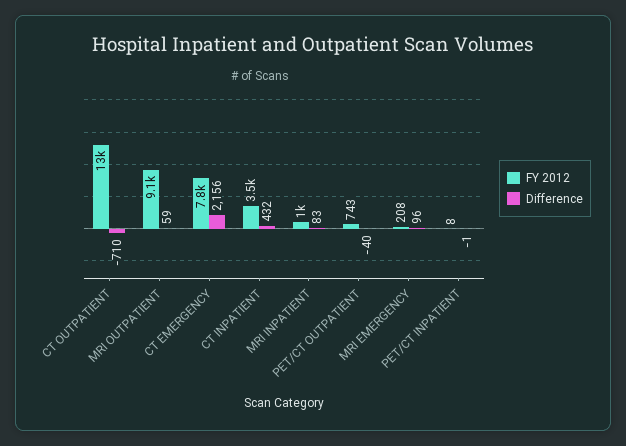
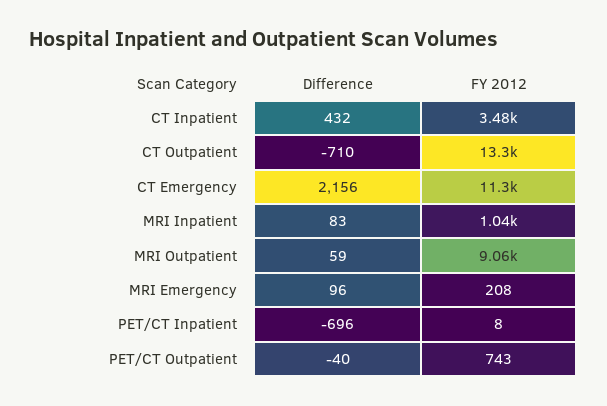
FY 2012, CT EMERGENCY: 7800 -> 11300
Difference, PET/CT INPATIENT: -1 -> -696

